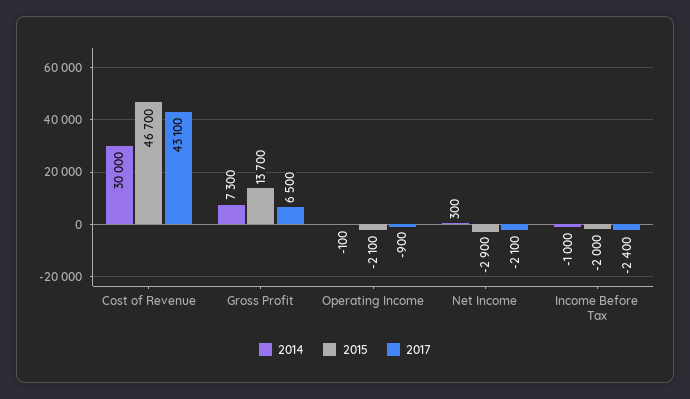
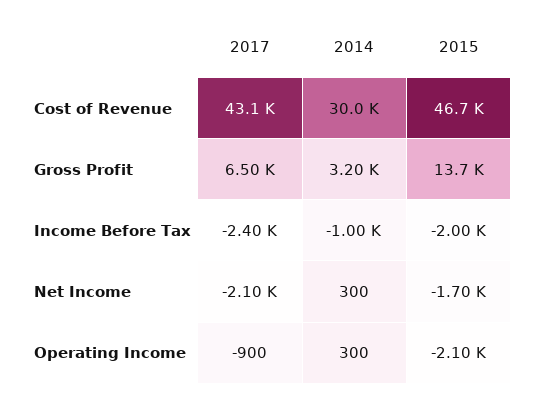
2014, Gross Profit: 7300 -> 3200
2014, Operating Income: -100 -> 300
2015, Net Income: -2900 -> -1700

